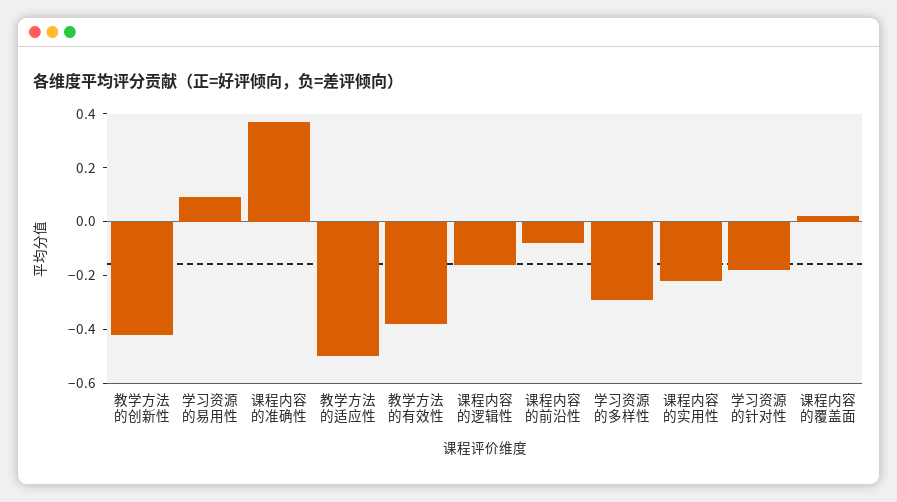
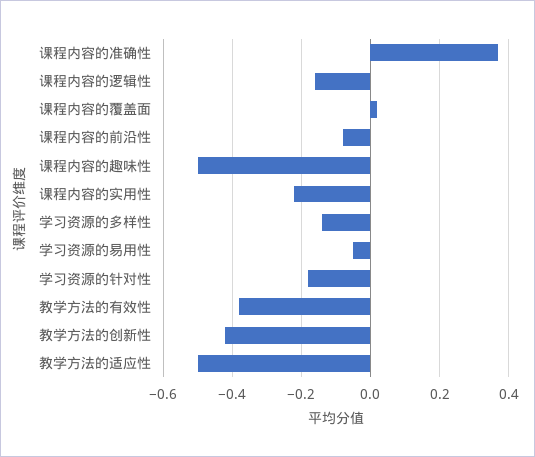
学习资源的易用性: 0.1 -> -0.05
学习资源的多样性: -0.3 -> -0.15
课程内容的趣味性: none -> -0.5

